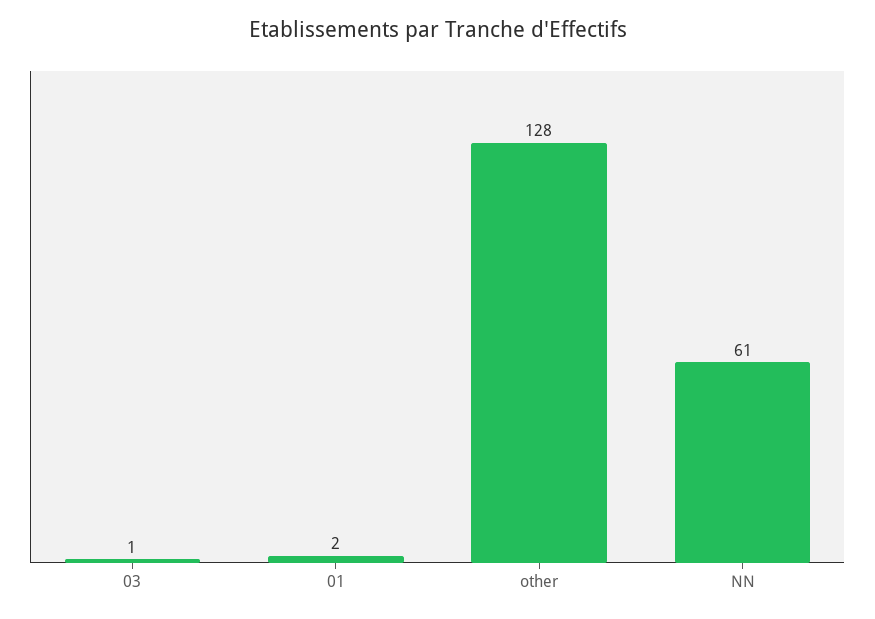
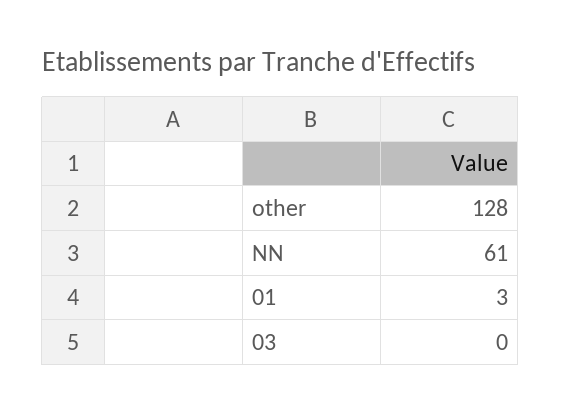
03: 1 -> 0
01: 2 -> 3

